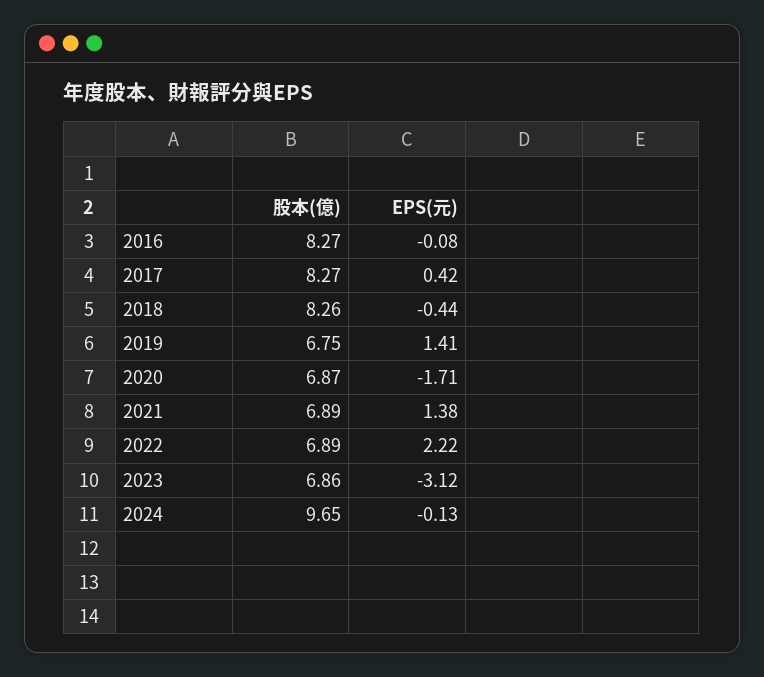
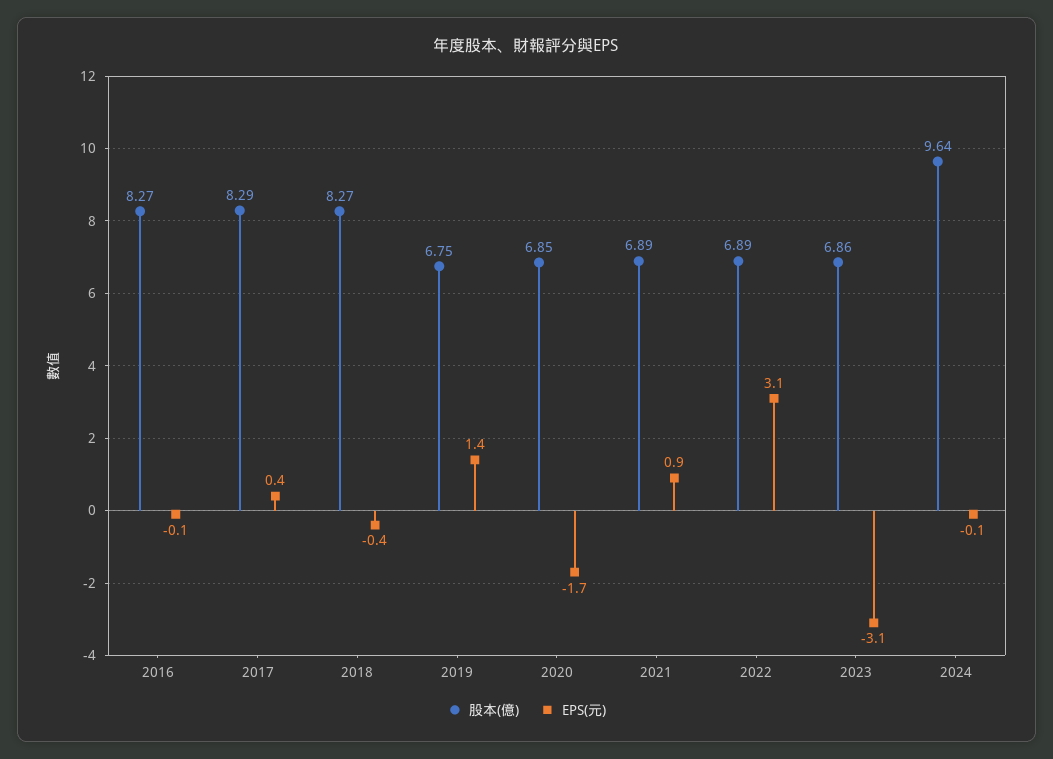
股本(億), 2017: 8.27 -> 8.29
股本(億), 2018: 8.26 -> 8.27
股本(億), 2020: 6.87 -> 6.85
EPS(元), 2021: 1.38 -> 0.9
EPS(元), 2022: 2.22 -> 3.1
股本(億), 2024: 9.65 -> 9.64

